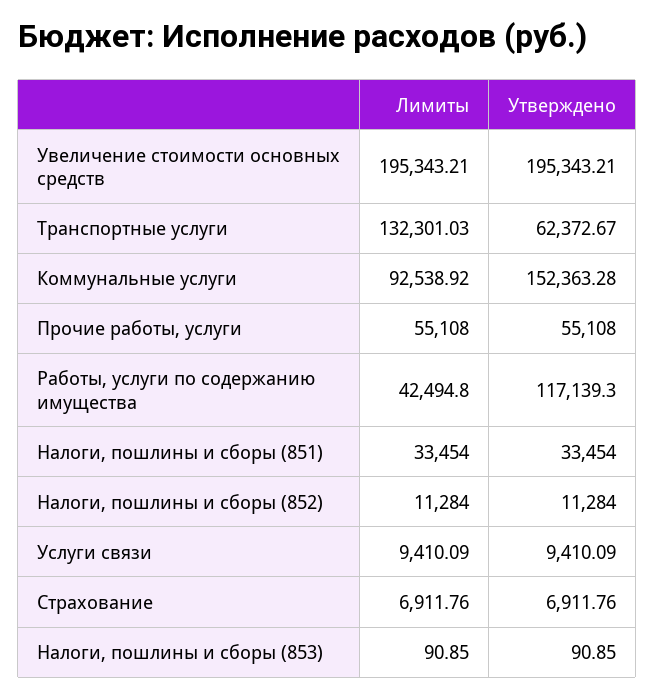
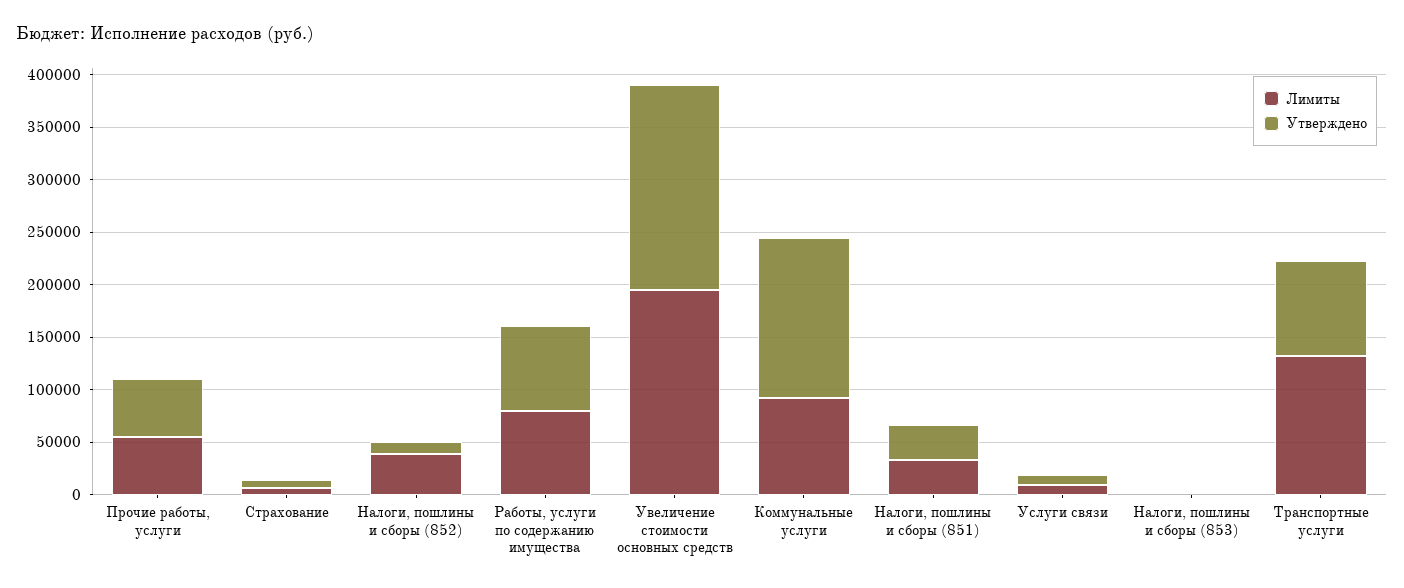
Утверждено, Транспортные услуги: 62372.67 -> 90000
Лимиты, Работы, услуги по содержанию имущества: 42494.8 -> 80000
Утверждено, Работы, услуги по содержанию имущества: 117139.3 -> 80000
Лимиты, Налоги, пошлины и сборы (852): 11284 -> 40000

